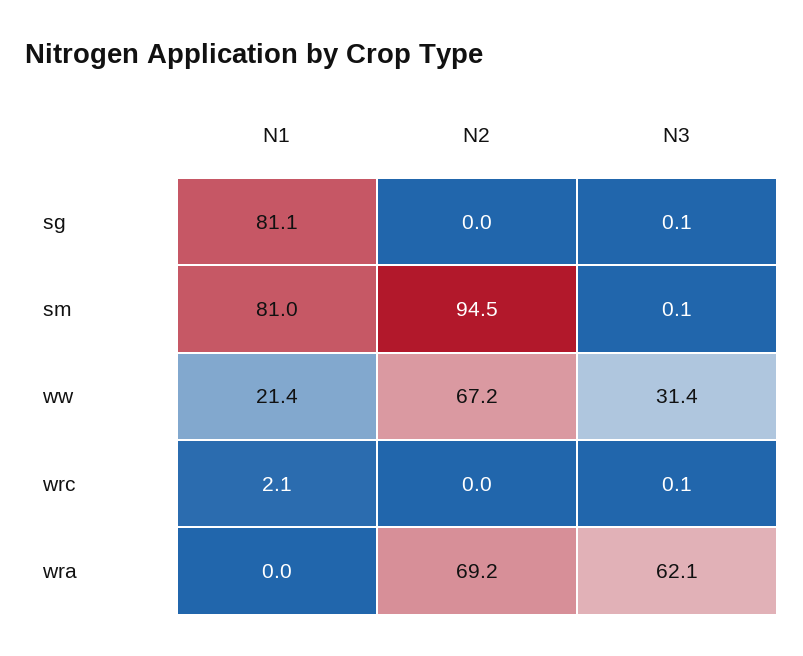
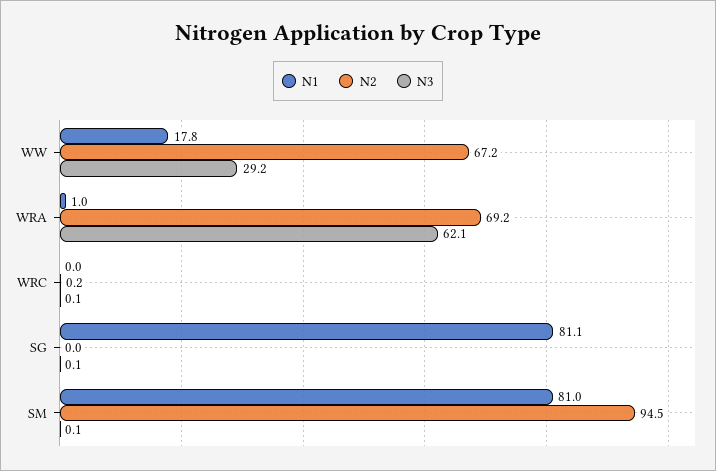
N1, ww: 21.4 -> 17.8
N3, ww: 31.4 -> 29.2
N1, wrc: 2.1 -> 0
N2, wrc: 0 -> 0.2
N1, wra: 0 -> 1

